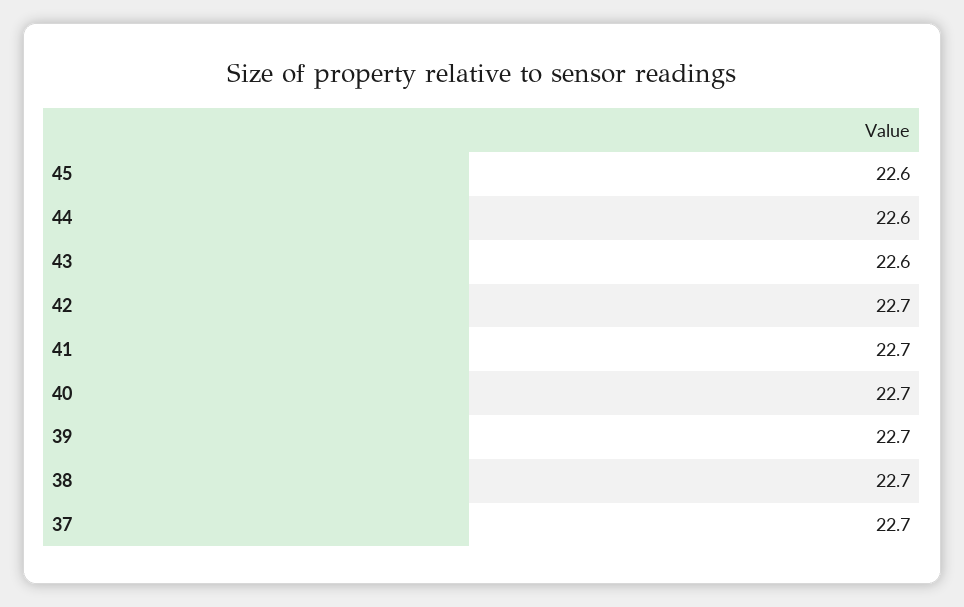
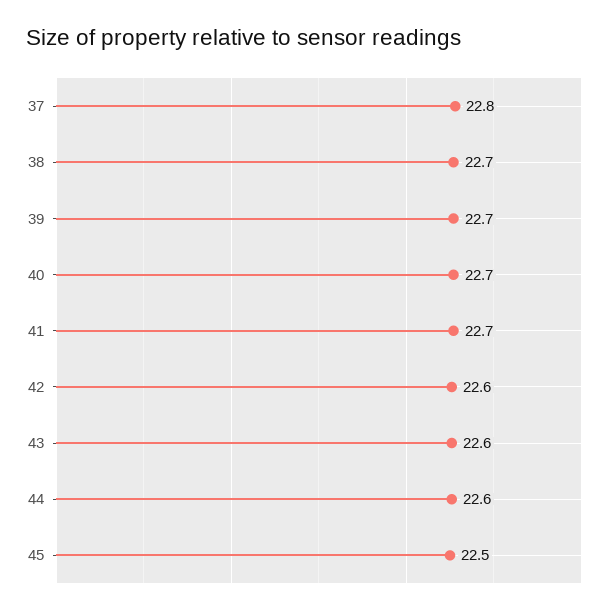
45: 22.6 -> 22.5
42: 22.7 -> 22.6
37: 22.7 -> 22.8

